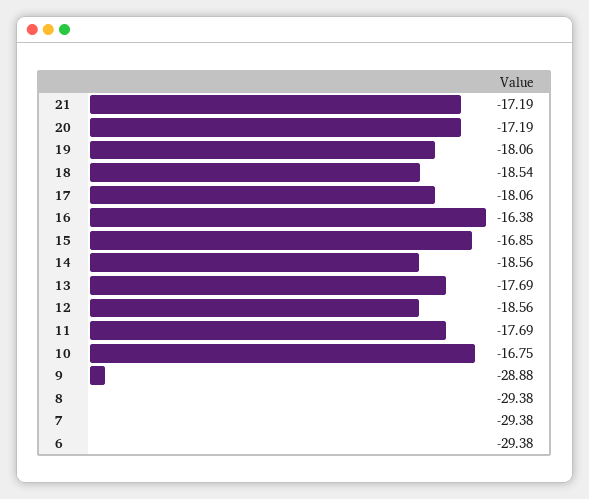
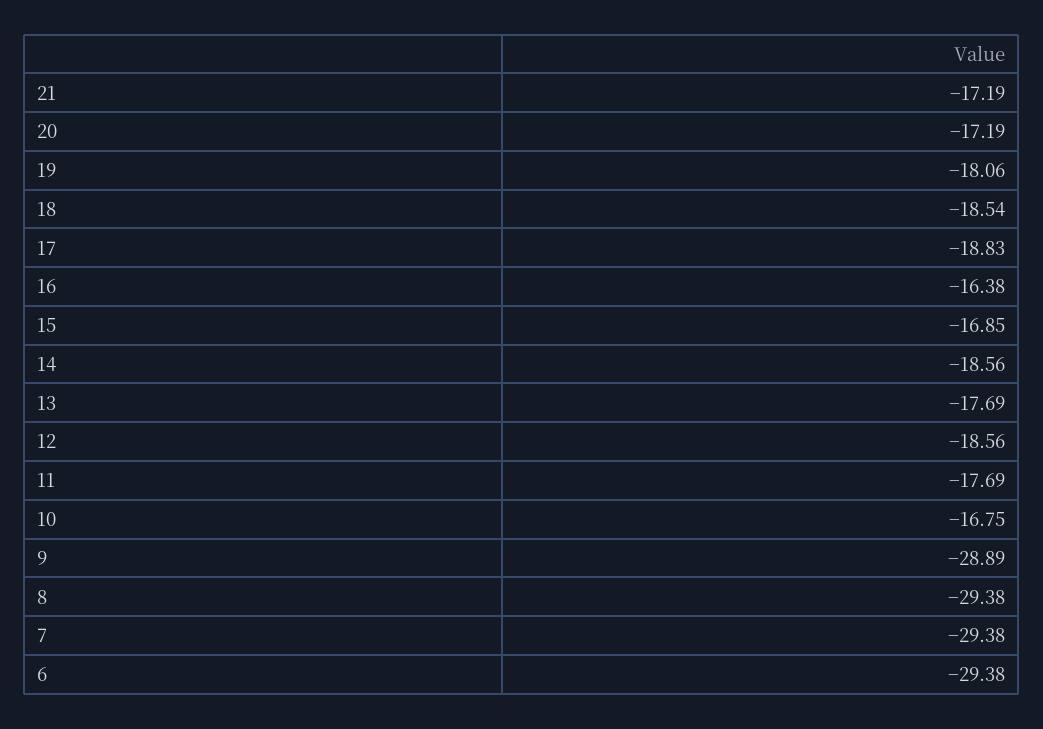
17: -18.06 -> -18.83
9: -28.88 -> -28.89

